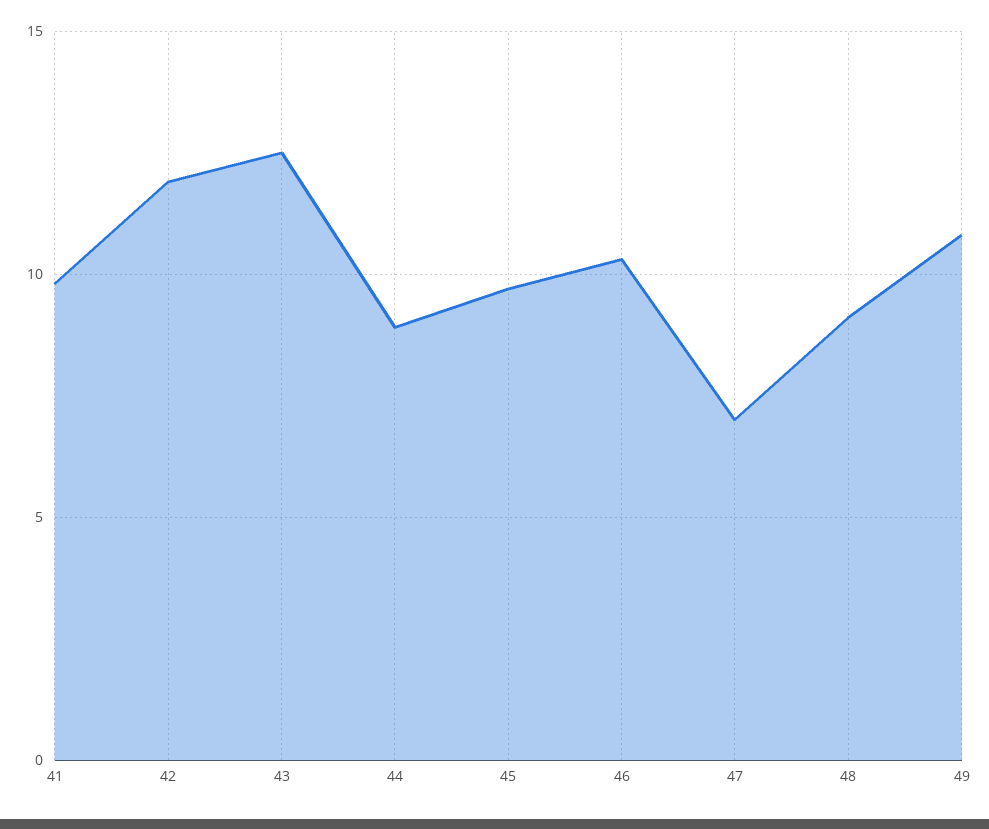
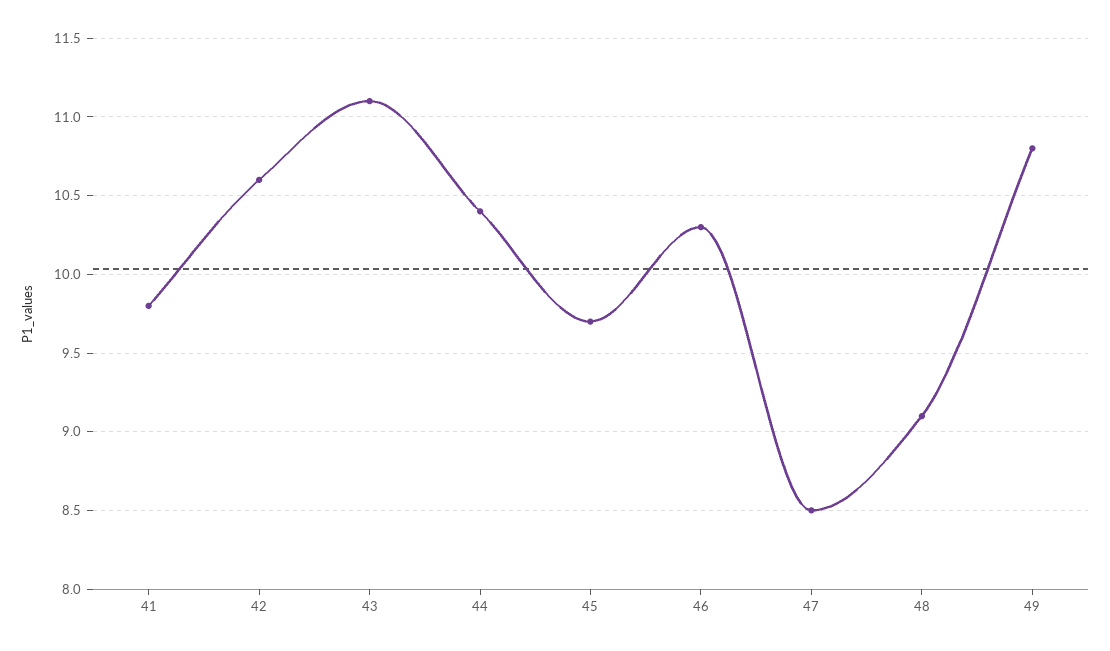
42: 12 -> 10.6
43: 12.5 -> 11.1
44: 9 -> 10.4
47: 7 -> 8.5

